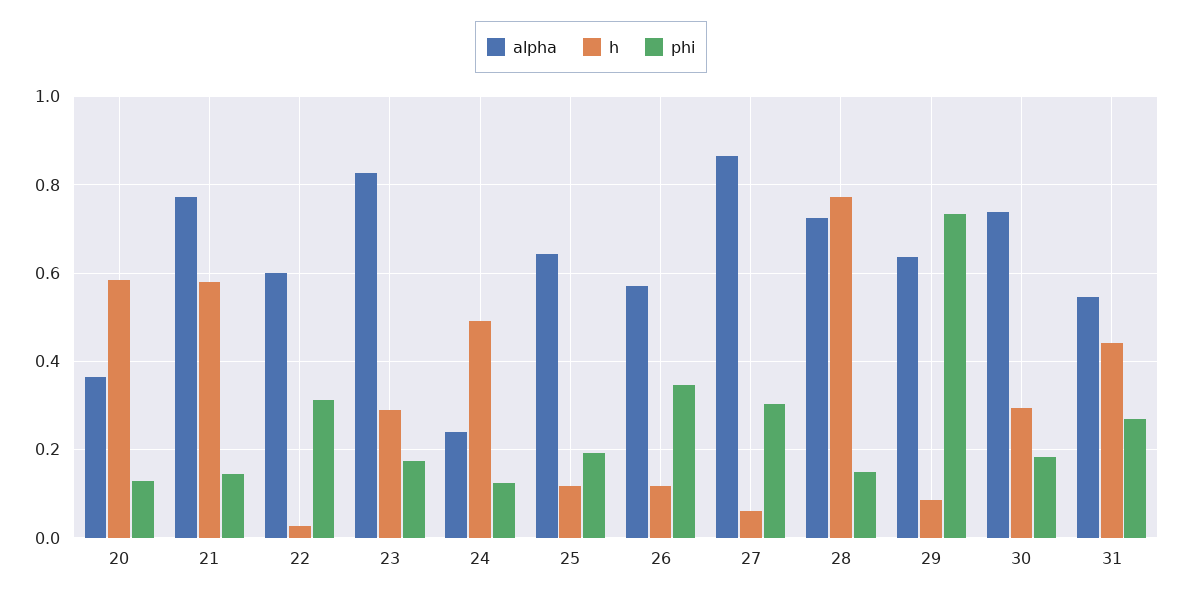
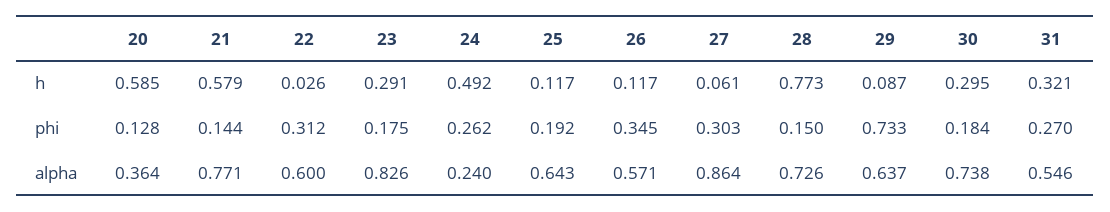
phi, 24: 0.12 -> 0.262
h, 31: 0.44 -> 0.321

